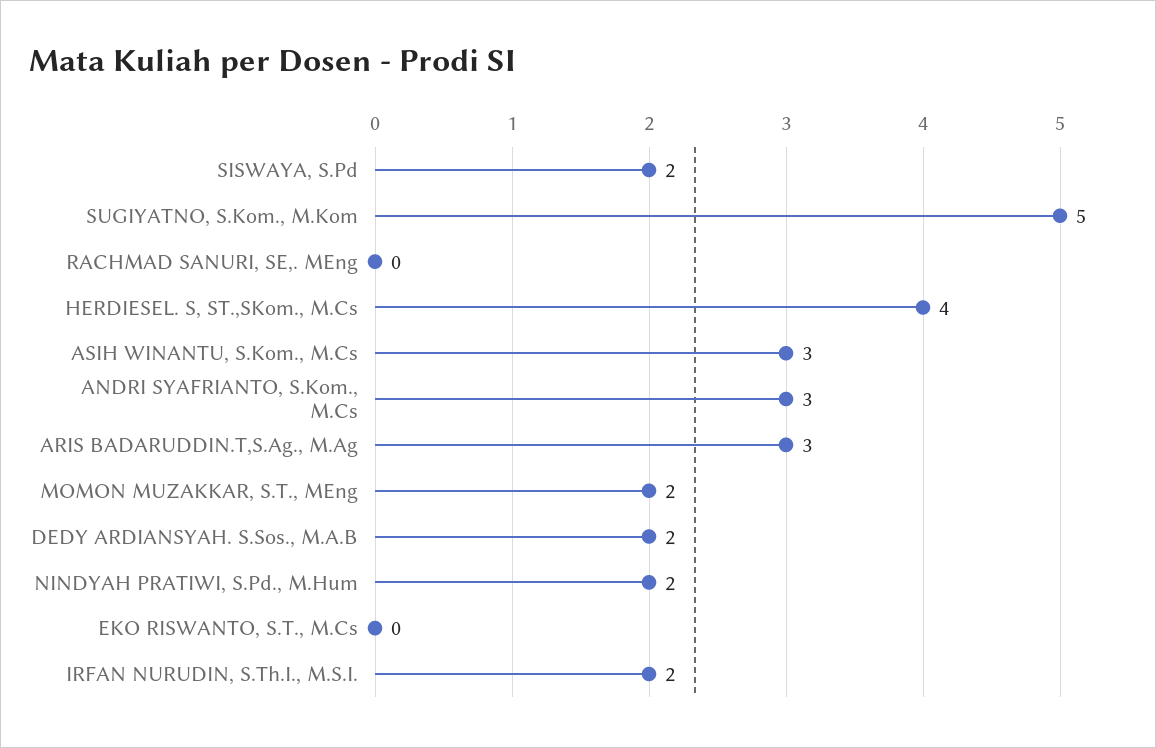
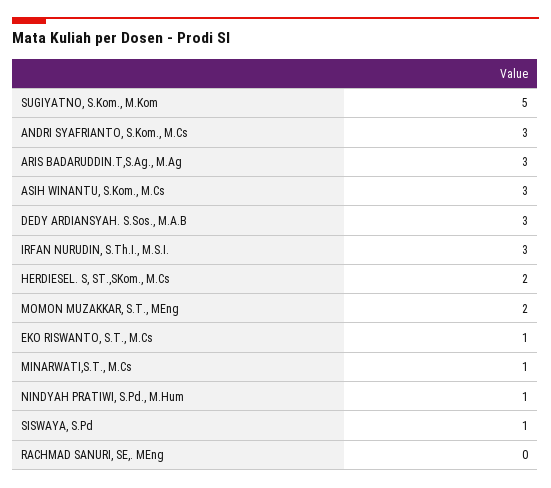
SISWAYA, S.Pd: 2 -> 1
HERDIESEL. S, ST.,SKom., M.Cs: 4 -> 2
DEDY ARDIANSYAH. S.Sos., M.A.B: 2 -> 3
NINDYAH PRATIWI, S.Pd., M.Hum: 2 -> 1
EKO RISWANTO, S.T., M.Cs: 0 -> 1
IRFAN NURUDIN, S.Th.I., M.S.I.: 2 -> 3
MINARWATI,S.T., M.Cs: none -> 1

